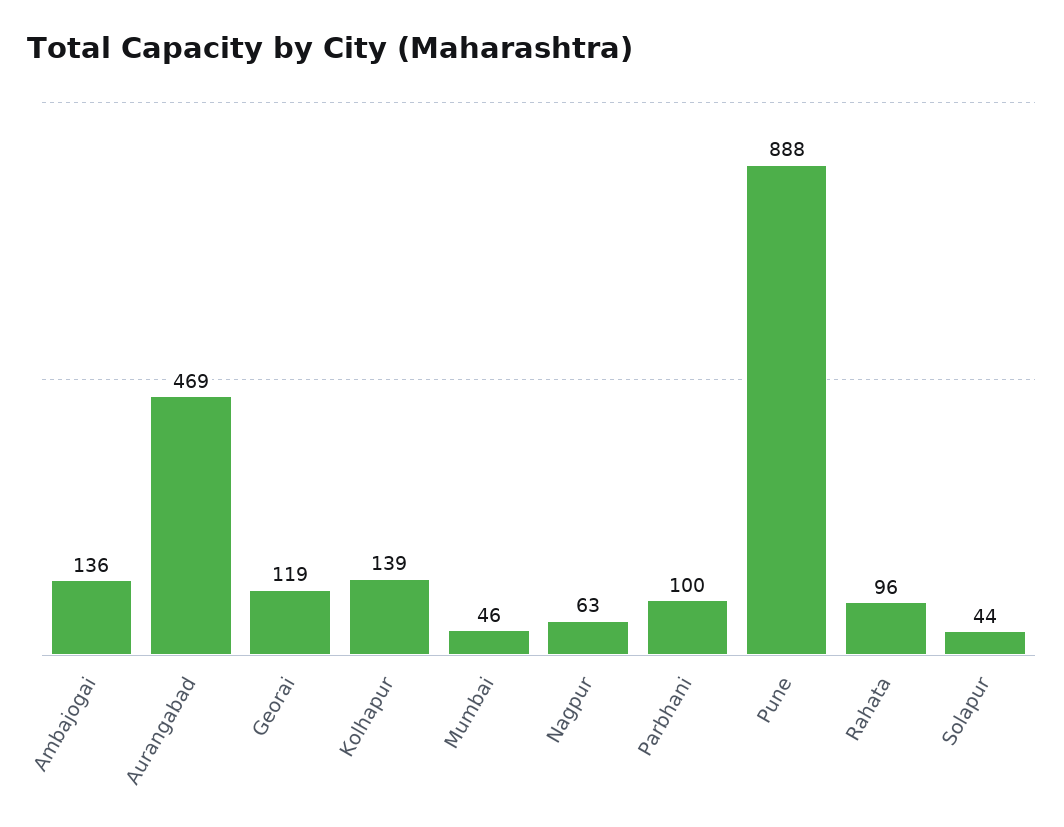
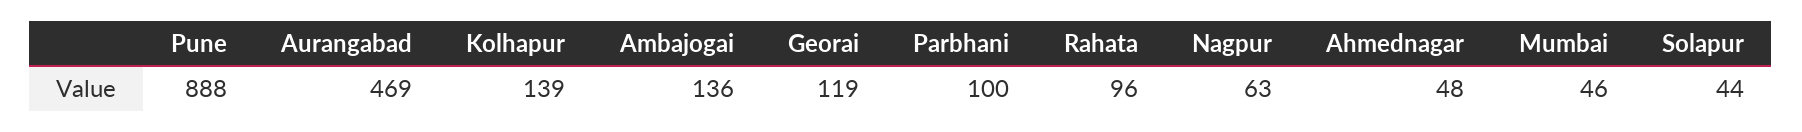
Ahmednagar: none -> 48

